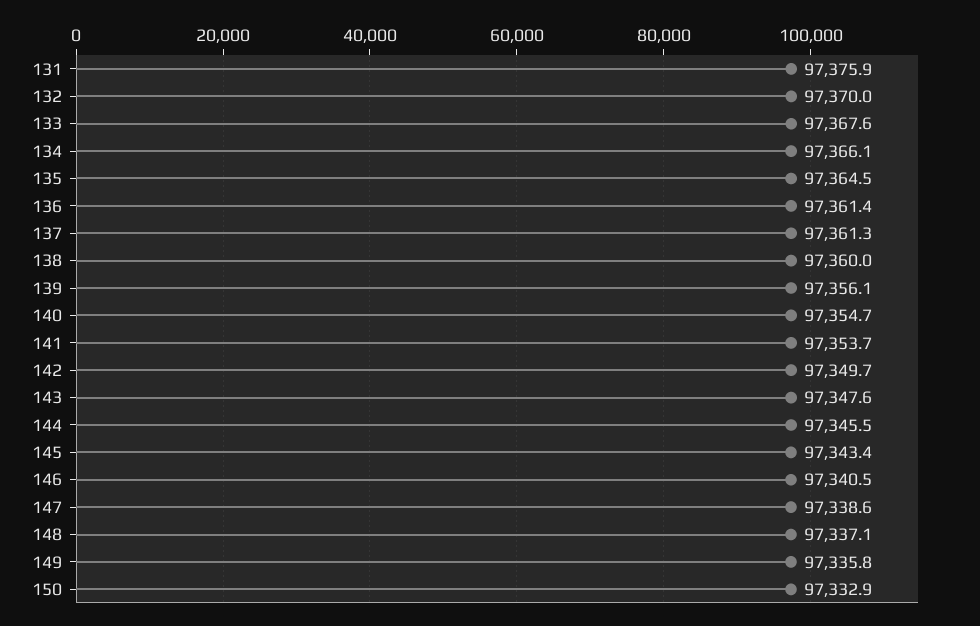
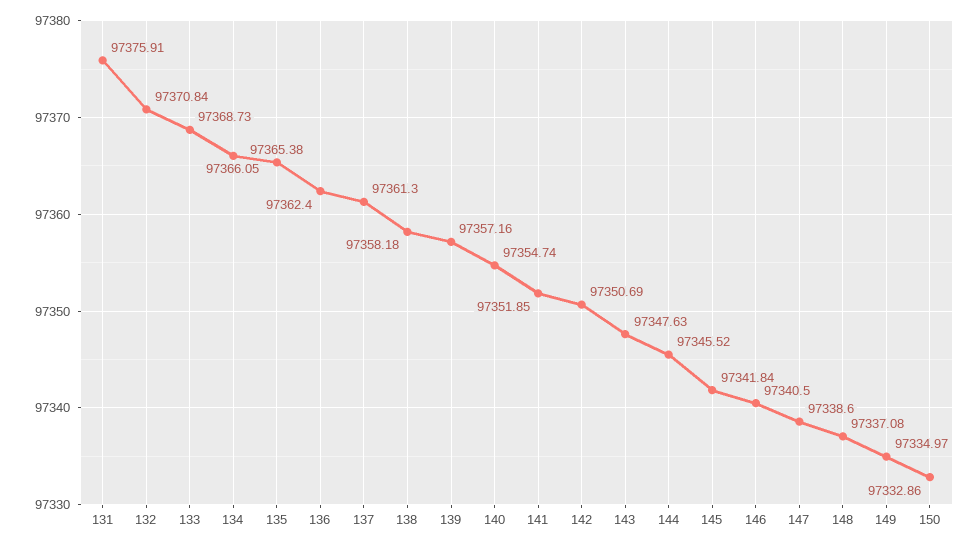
132: 97370 -> 97370.84
133: 97367.6 -> 97368.73
135: 97364.5 -> 97365.38
136: 97361.4 -> 97362.4
138: 97360 -> 97358.18
139: 97356.1 -> 97357.16
141: 97353.7 -> 97351.85
142: 97349.7 -> 97350.69
145: 97343.4 -> 97341.84
149: 97335.8 -> 97334.97

